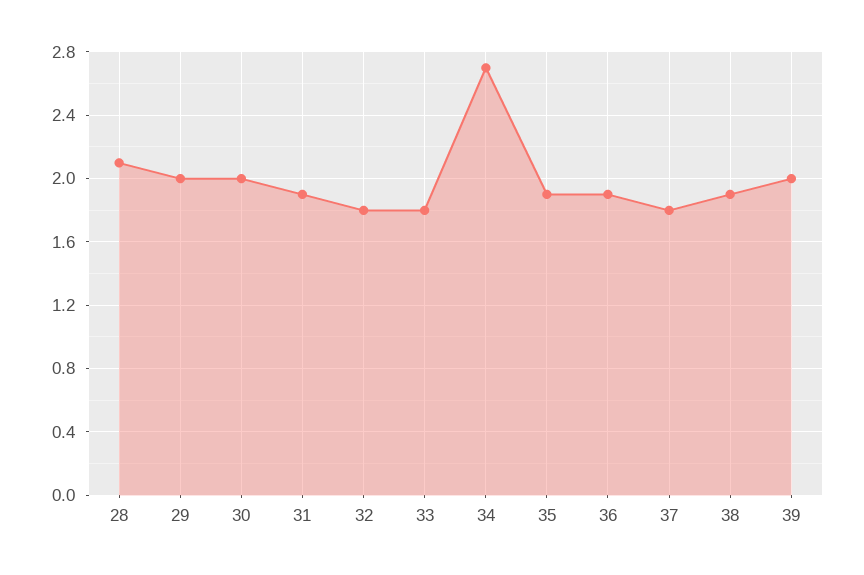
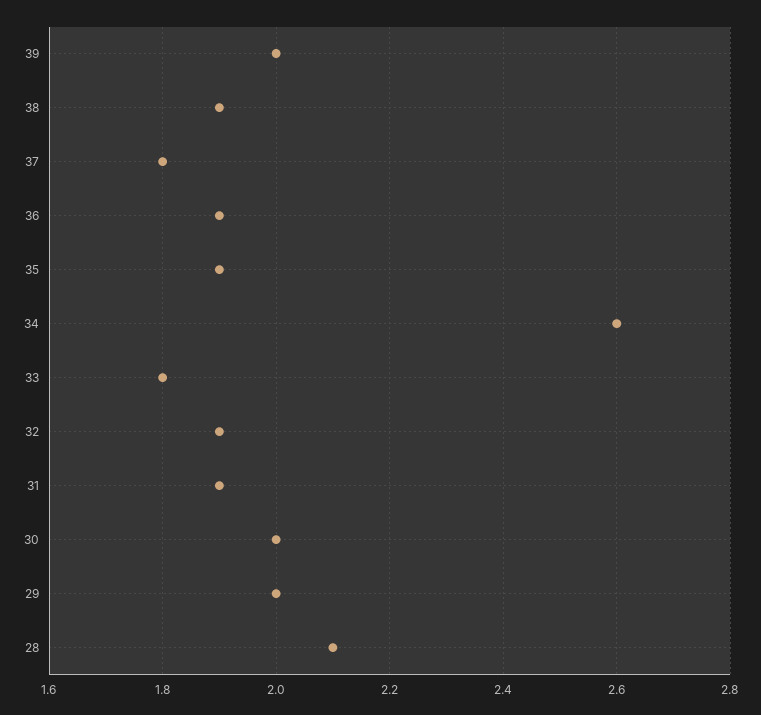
32: 1.8 -> 1.9
34: 2.7 -> 2.6

